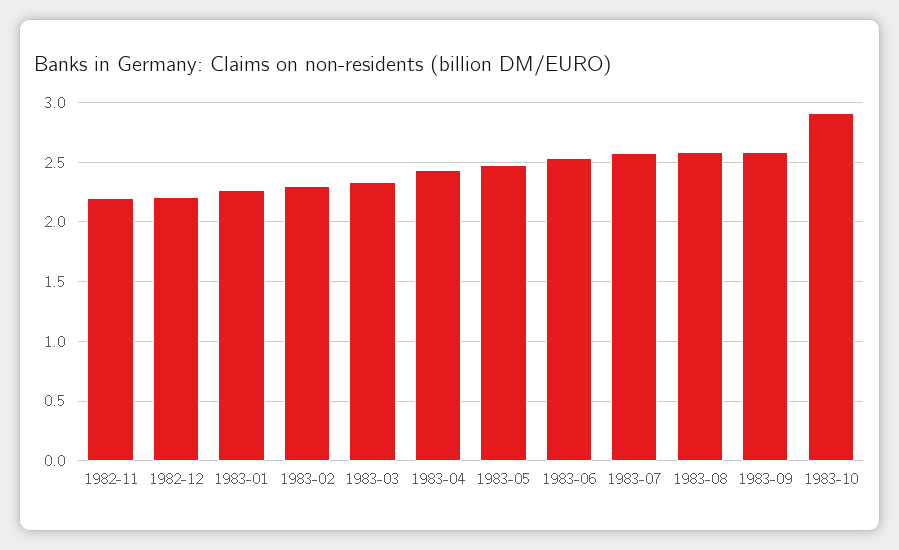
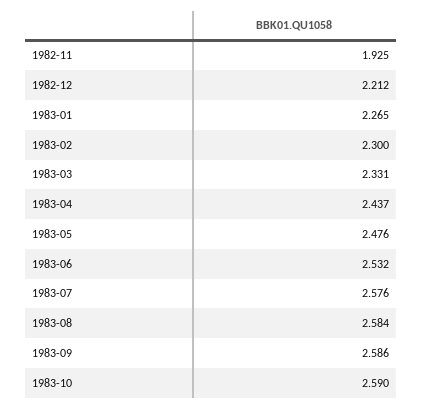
1982-11: 2.2 -> 1.925
1983-10: 2.9 -> 2.59

